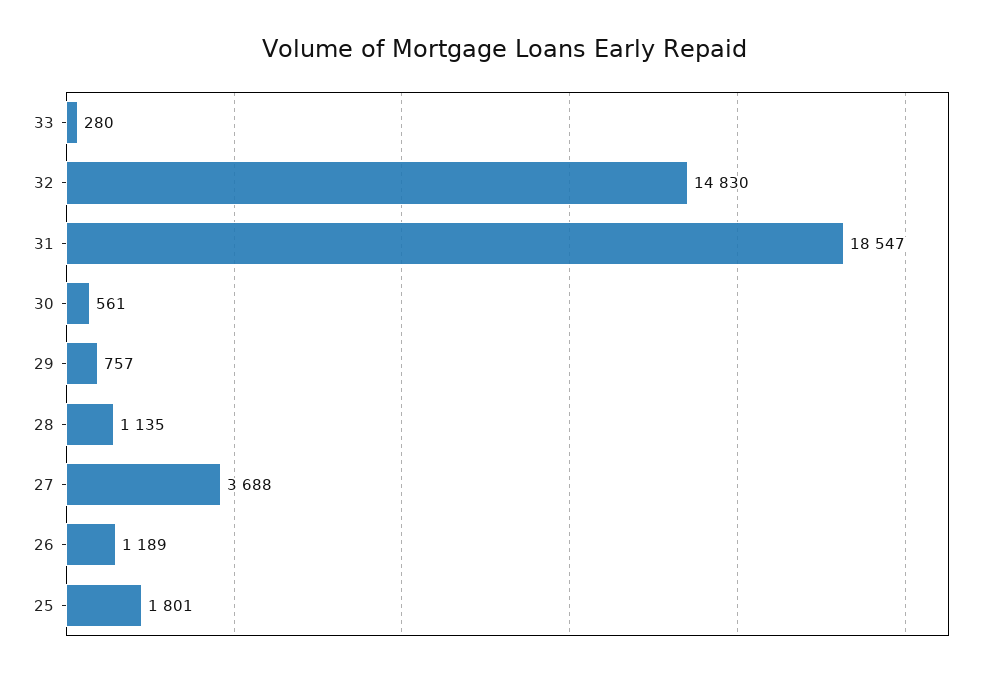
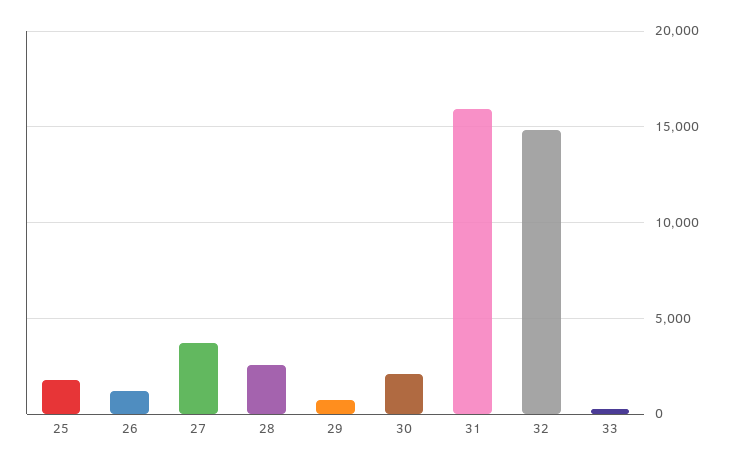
31: 18547 -> 16000
30: 561 -> 2000
28: 1135 -> 2500

